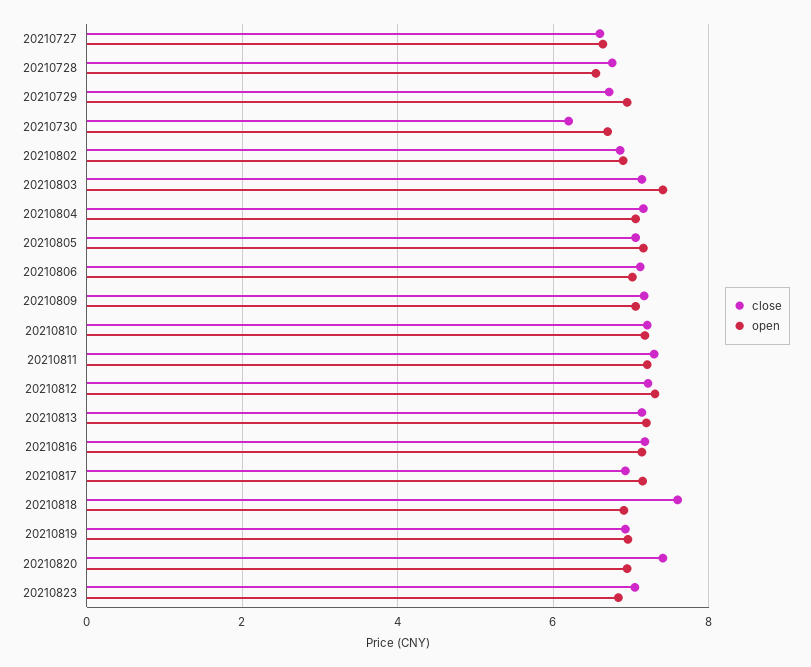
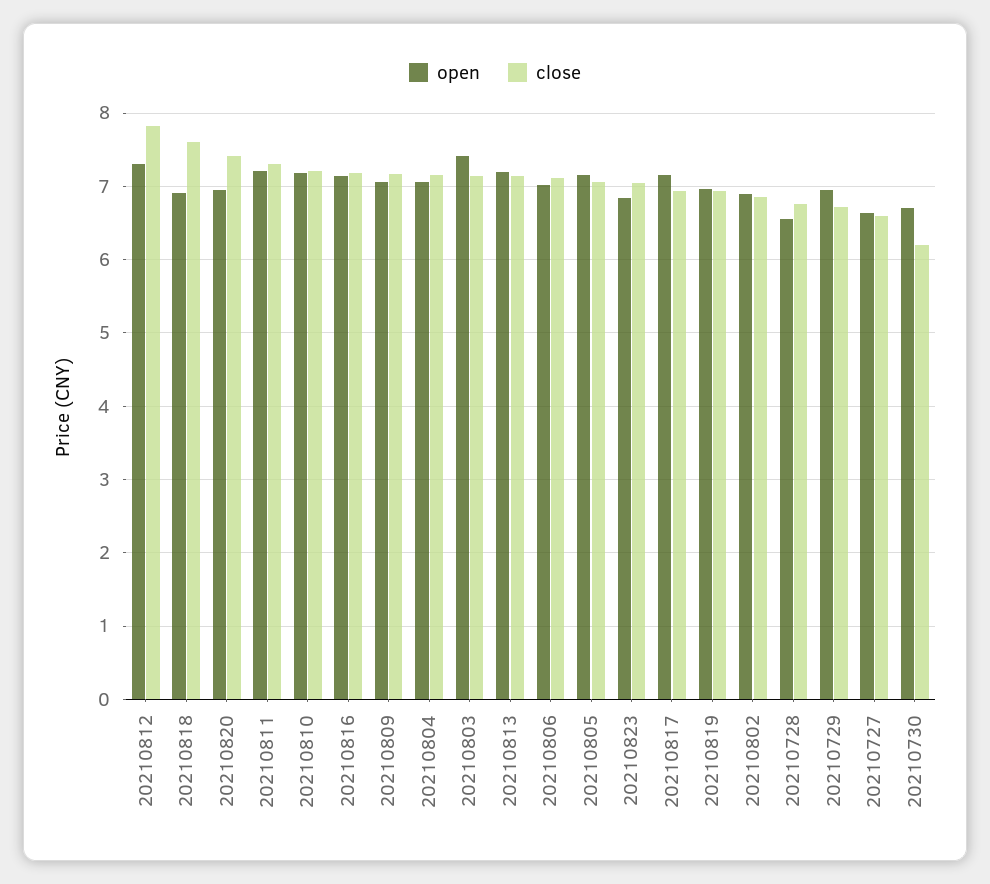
close, 20210812: 7.2 -> 7.8

